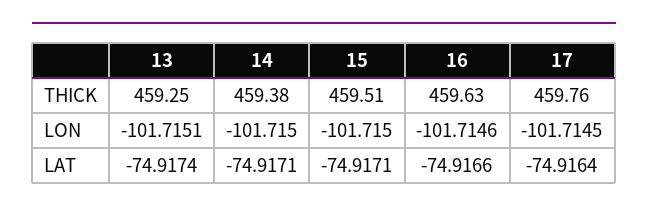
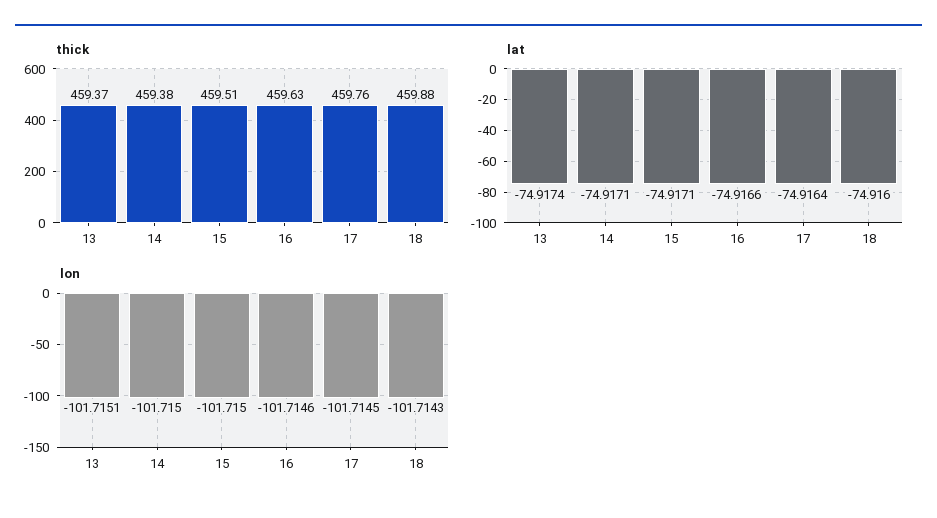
THICK, 13: 459.25 -> 459.37
THICK, 18: none -> 459.88
LAT, 18: none -> -74.916
LON, 18: none -> -101.7143

